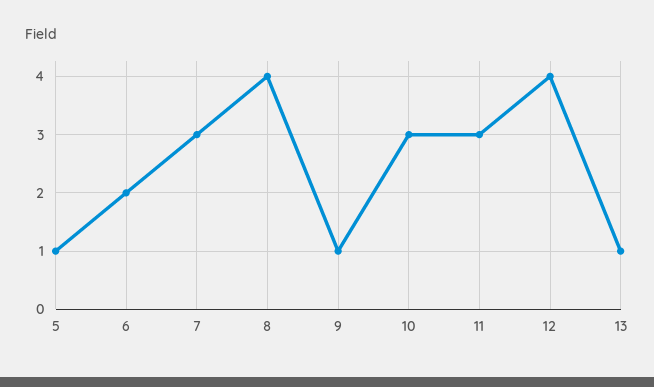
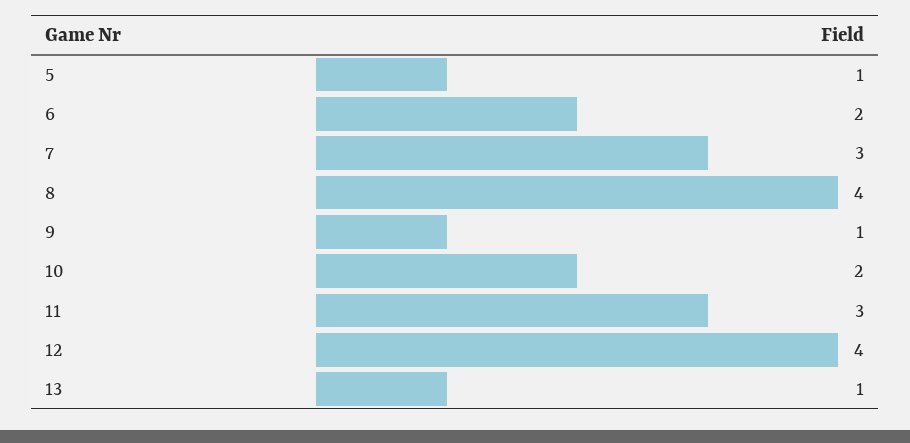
10: 3 -> 2

